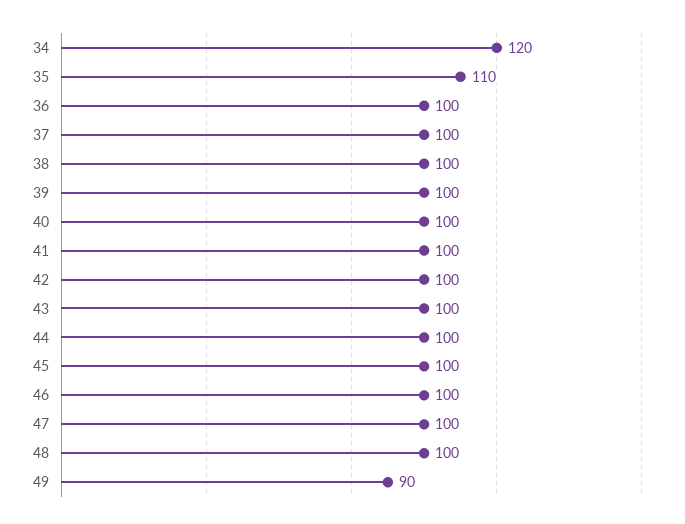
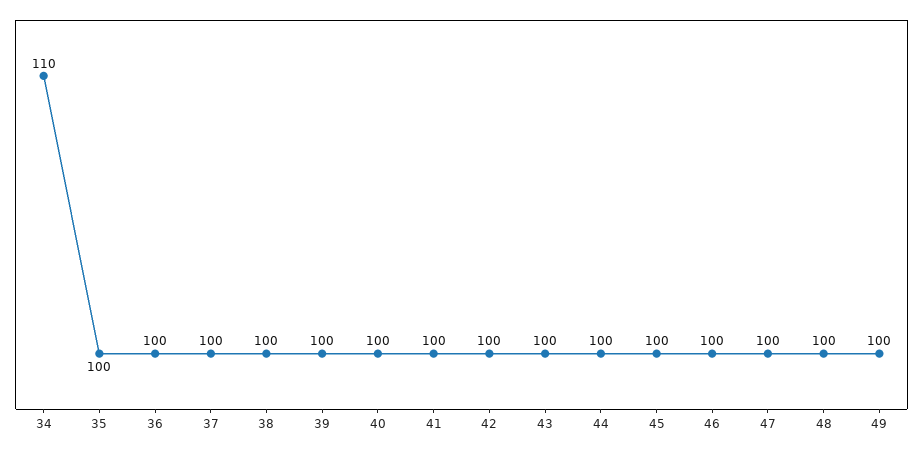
34: 120 -> 110
35: 110 -> 100
49: 90 -> 100

